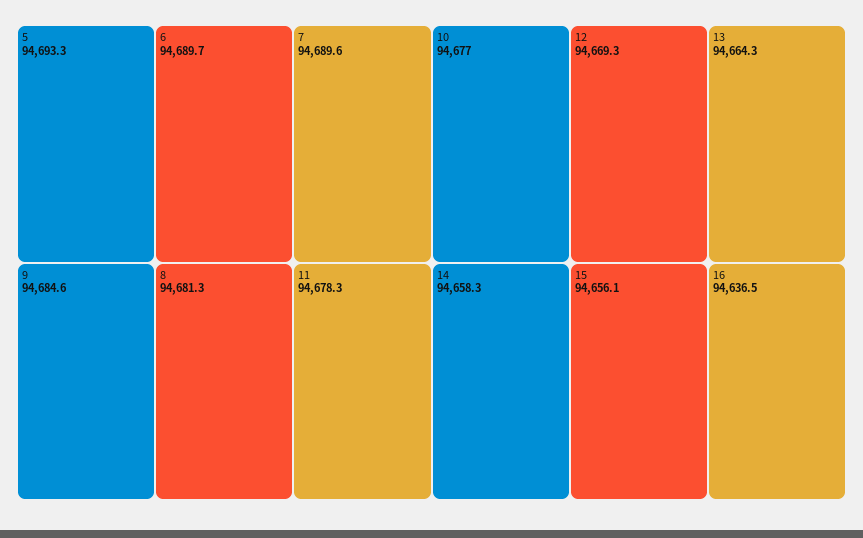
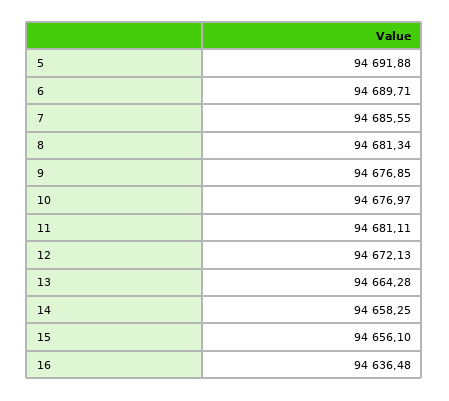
5: 94693.3 -> 94691.88
7: 94689.6 -> 94685.55
9: 94684.6 -> 94676.85
11: 94678.3 -> 94681.11
12: 94669.3 -> 94672.13

